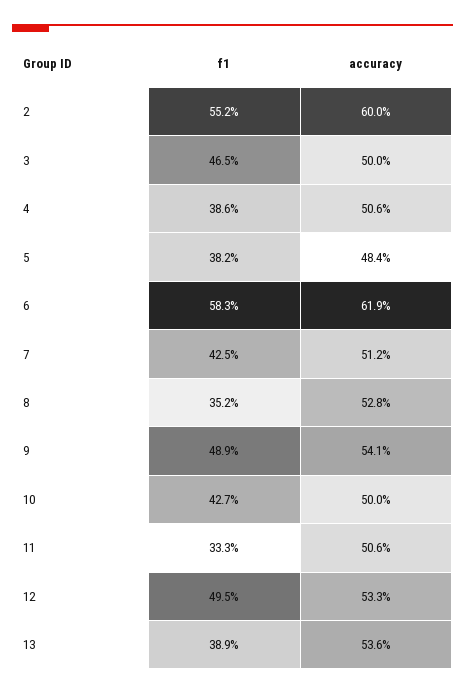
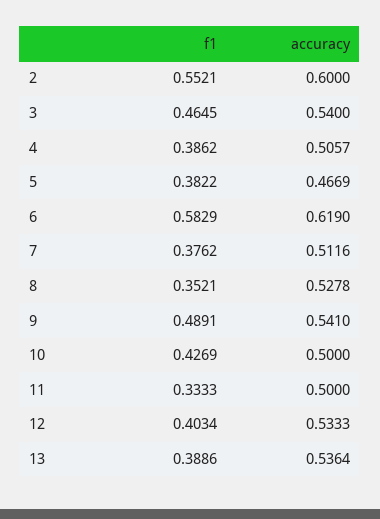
accuracy, 3: 0.5 -> 0.54
accuracy, 5: 0.484 -> 0.4669
f1, 7: 0.425 -> 0.3762
accuracy, 11: 0.506 -> 0.5
f1, 12: 0.495 -> 0.4034

